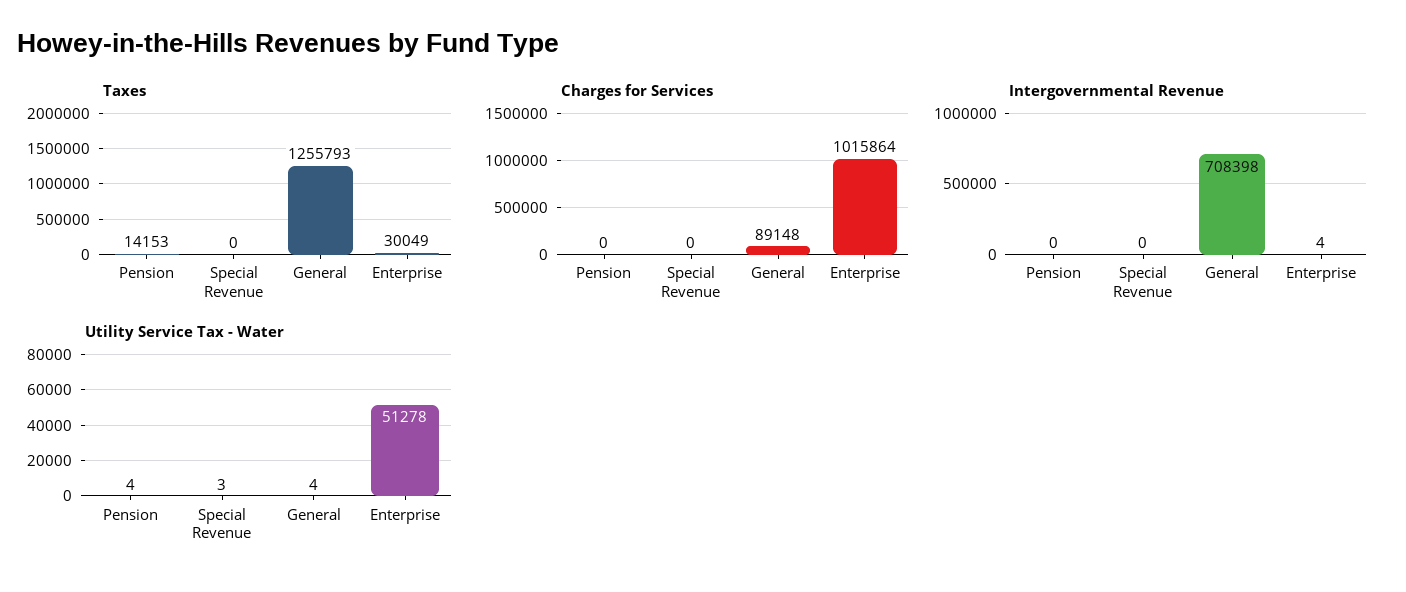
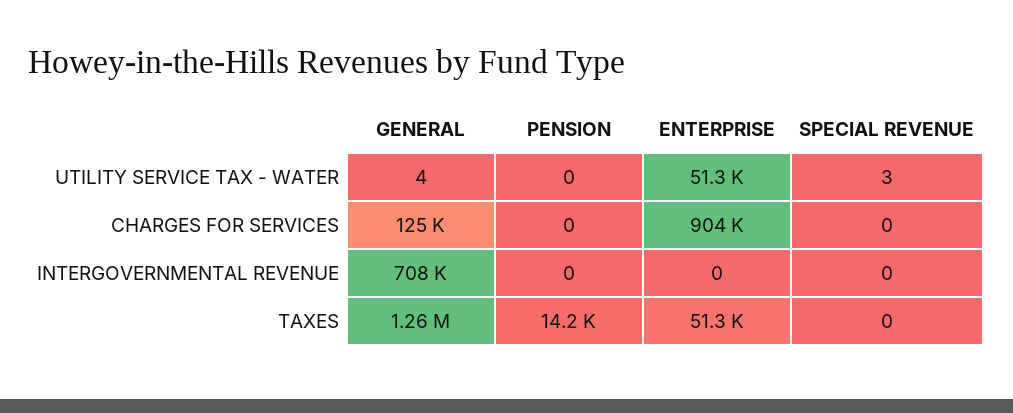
Taxes, Enterprise: 30049 -> 51300
Charges for Services, General: 89148 -> 125000
Charges for Services, Enterprise: 1015864 -> 904000
Intergovernmental Revenue, Enterprise: 4 -> 0
Utility Service Tax - Water, Pension: 4 -> 0

